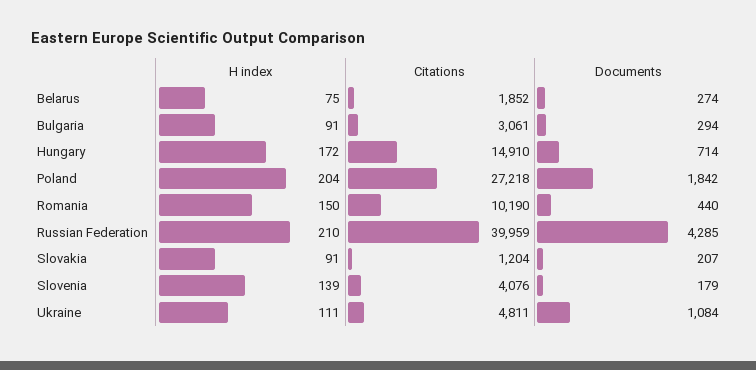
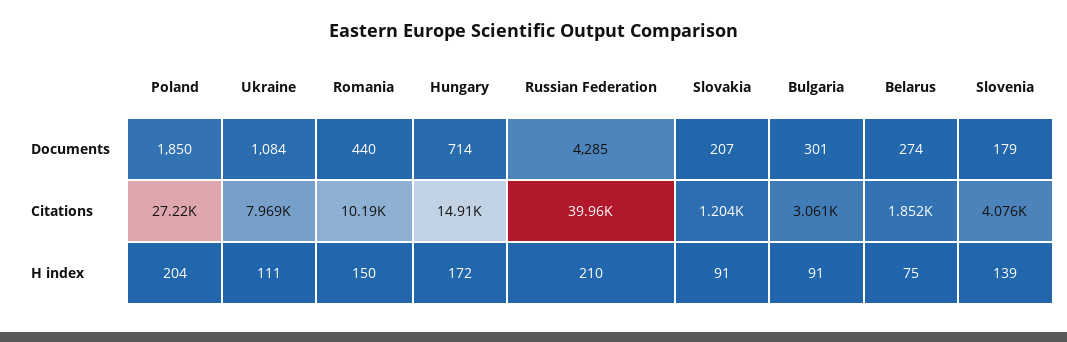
Documents, Bulgaria: 294 -> 301
Documents, Poland: 1842 -> 1850
Citations, Ukraine: 4811 -> 7969

